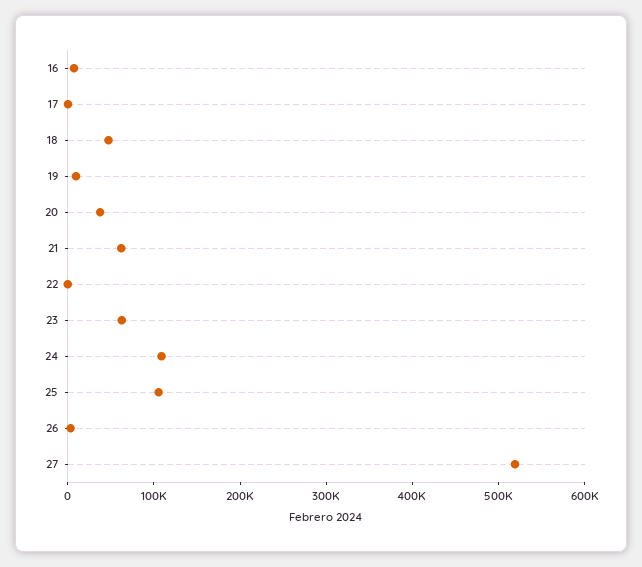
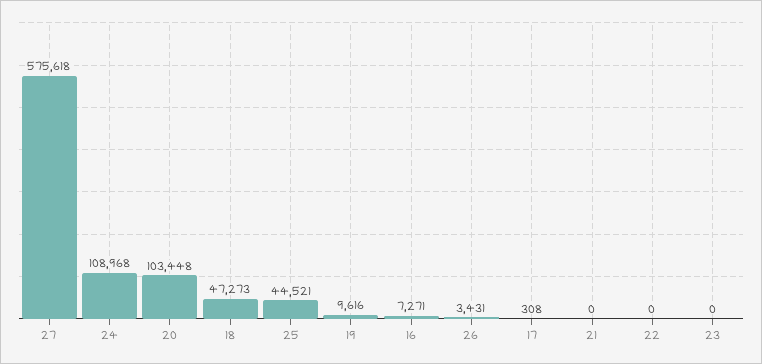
20: 40000 -> 103448
21: 60000 -> 0
23: 60000 -> 0
25: 100000 -> 44521
27: 520000 -> 575618

